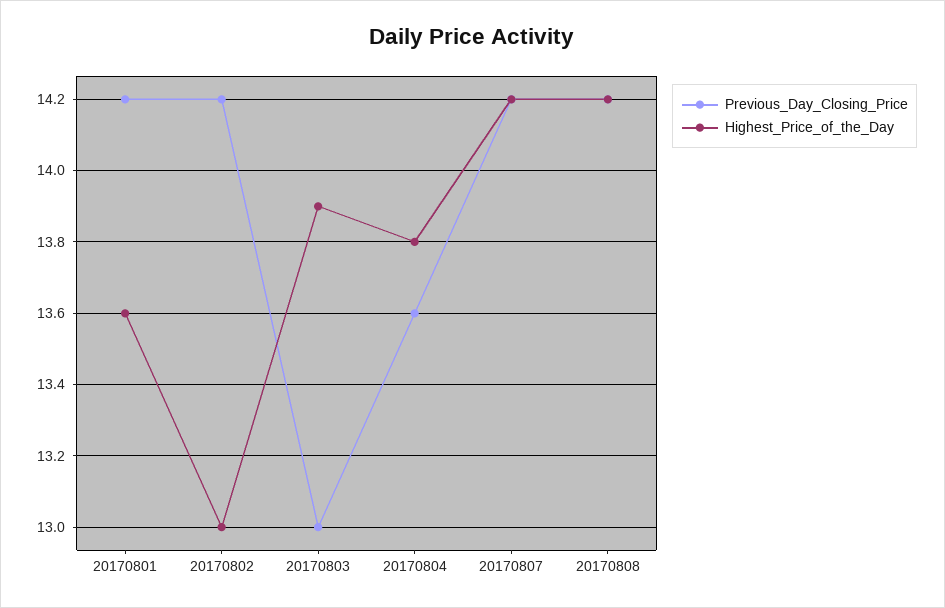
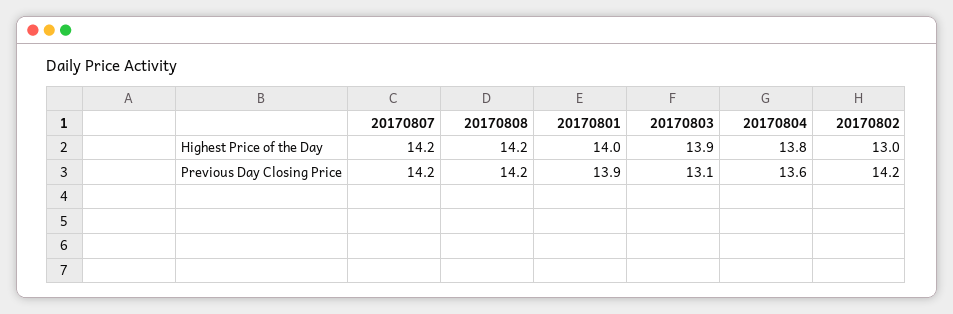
Previous_Day_Closing_Price, 20170801: 14.2 -> 13.9
Highest_Price_of_the_Day, 20170801: 13.6 -> 14
Previous_Day_Closing_Price, 20170803: 13 -> 13.1

